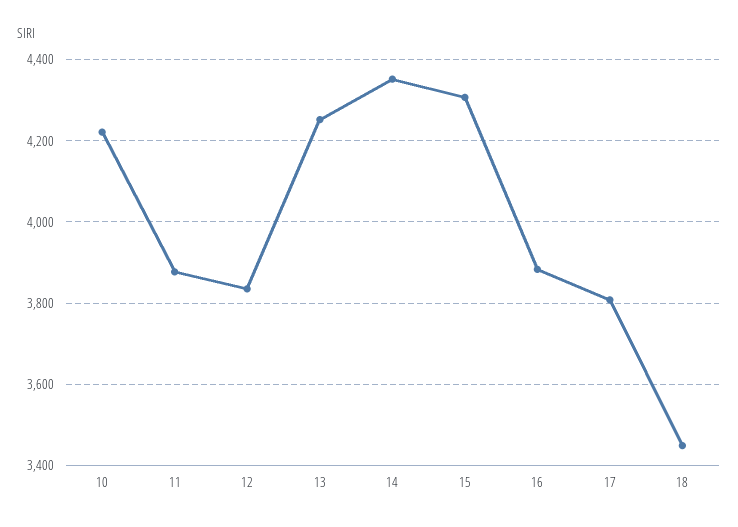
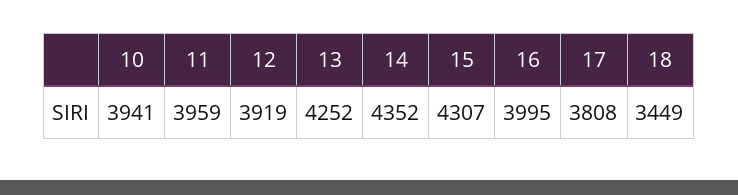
10: 4220 -> 3941
11: 3880 -> 3959
12: 3840 -> 3919
16: 3880 -> 3995

